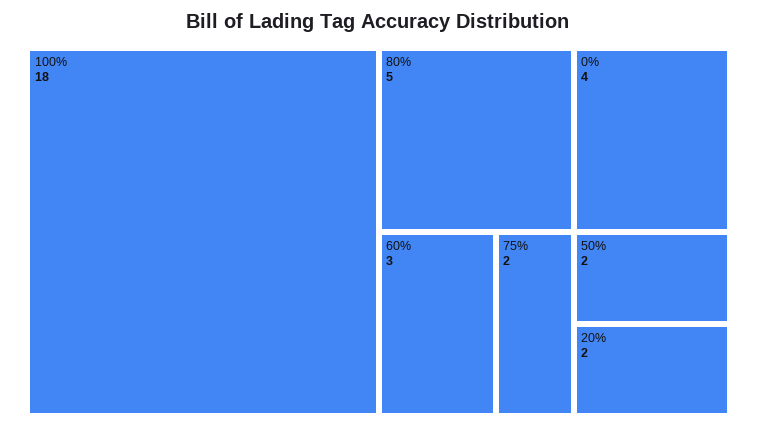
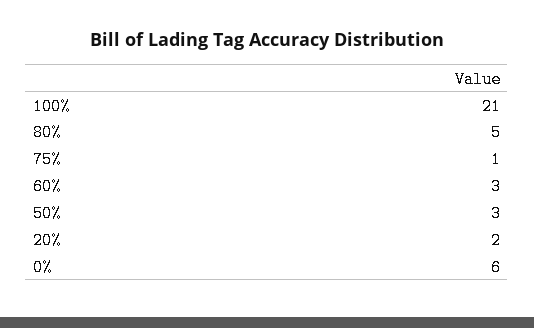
100%: 18 -> 21
0%: 4 -> 6
75%: 2 -> 1
50%: 2 -> 3

